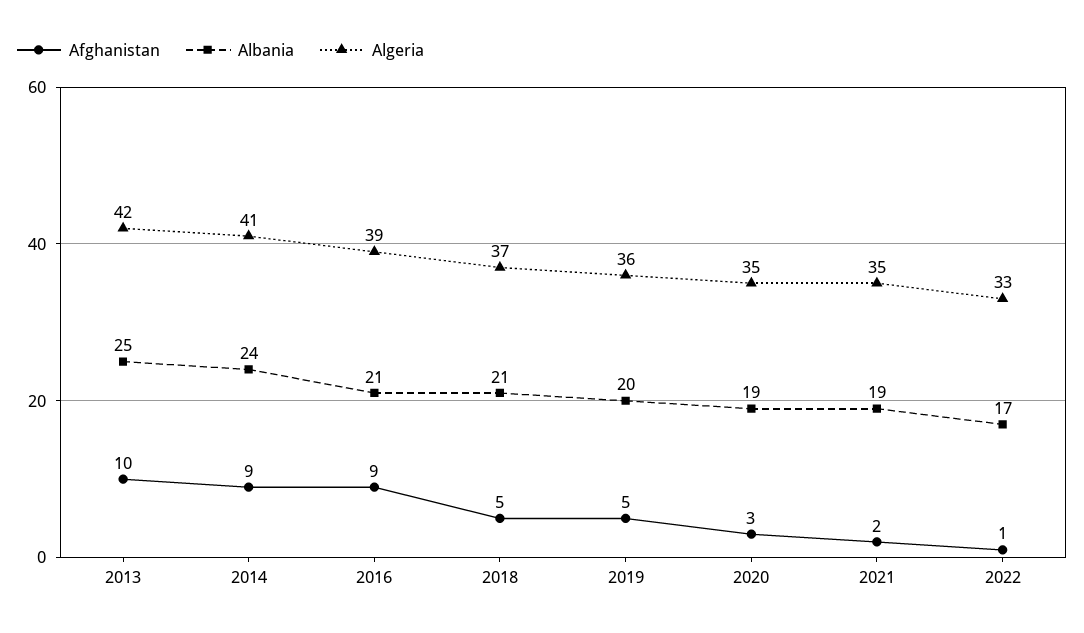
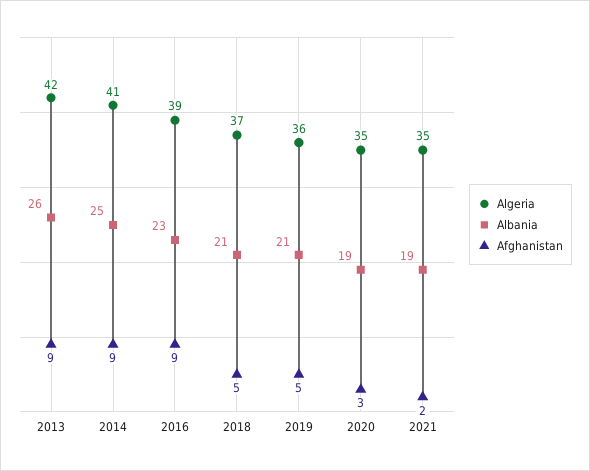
Afghanistan, 2013: 10 -> 9
Albania, 2013: 25 -> 26
Albania, 2014: 24 -> 25
Albania, 2016: 21 -> 23
Albania, 2019: 20 -> 21
Afghanistan, 2022: 1 -> none
Albania, 2022: 17 -> none
Algeria, 2022: 33 -> none

